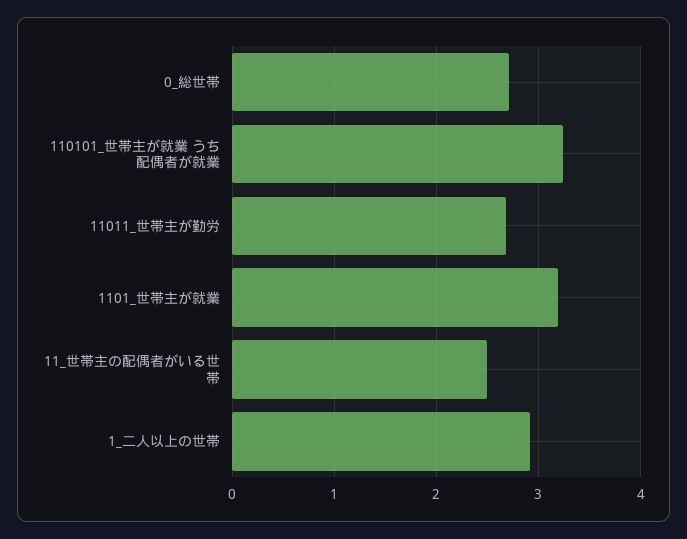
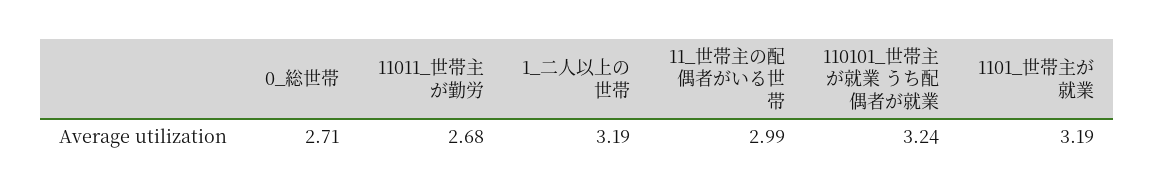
11_世帯主の配偶者がいる世帯: 2.5 -> 2.99
1_二人以上の世帯: 2.9 -> 3.19

